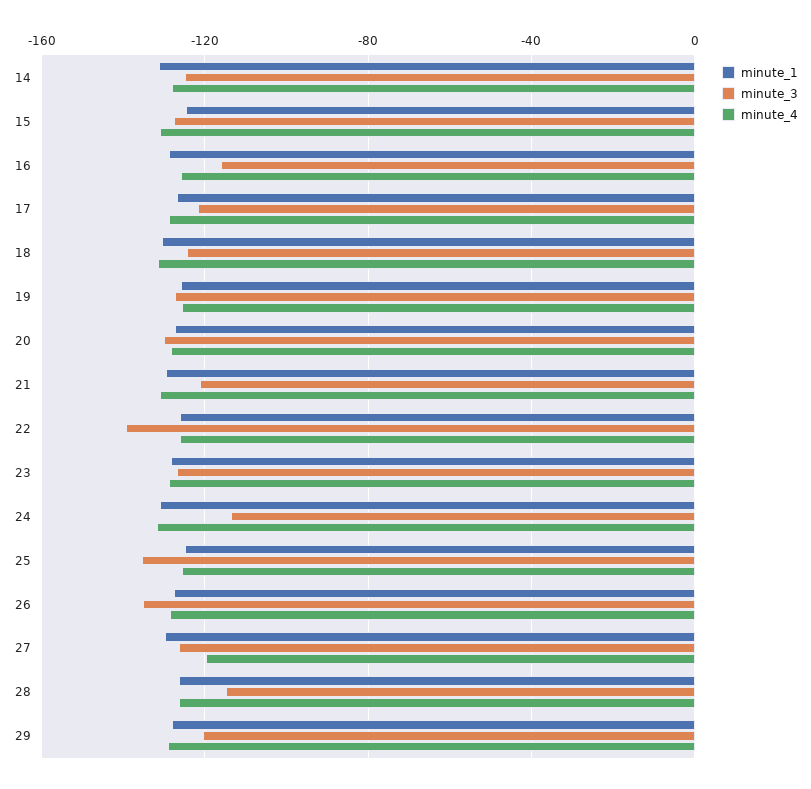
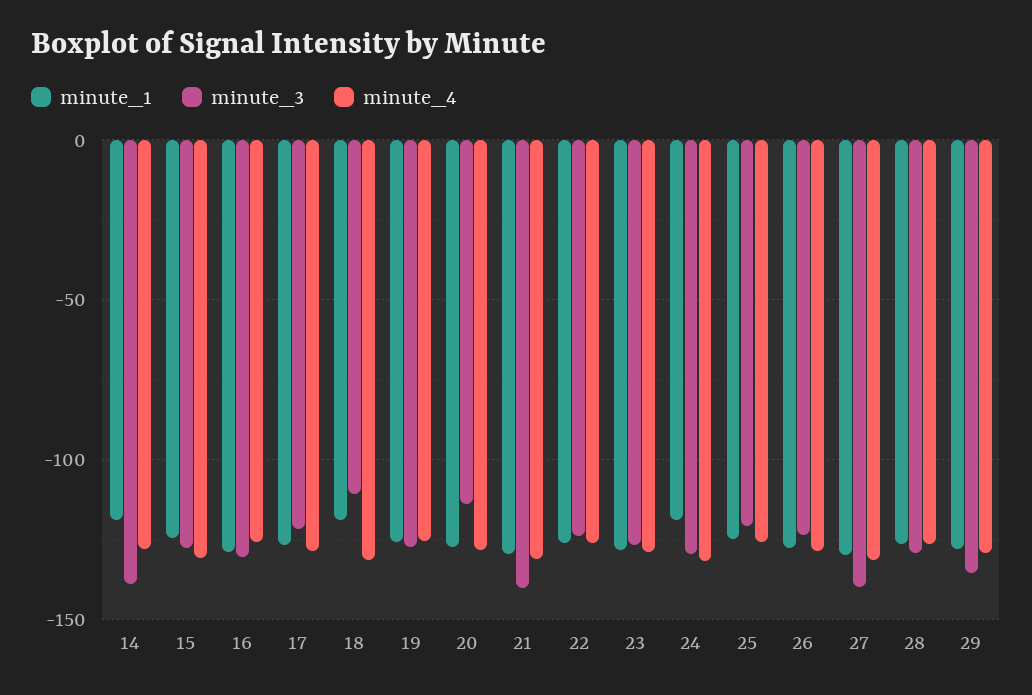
minute_1, 14: -130 -> -120
minute_3, 14: -125 -> -140
minute_3, 16: -115 -> -130
minute_1, 18: -130 -> -120
minute_3, 18: -125 -> -110
minute_3, 20: -130 -> -115
minute_3, 21: -120 -> -140
minute_3, 22: -140 -> -125
minute_1, 24: -130 -> -120
minute_3, 24: -115 -> -130
minute_3, 25: -135 -> -120
minute_3, 26: -135 -> -125
minute_3, 27: -125 -> -140
minute_4, 27: -120 -> -130
minute_3, 28: -115 -> -130
minute_3, 29: -120 -> -135

